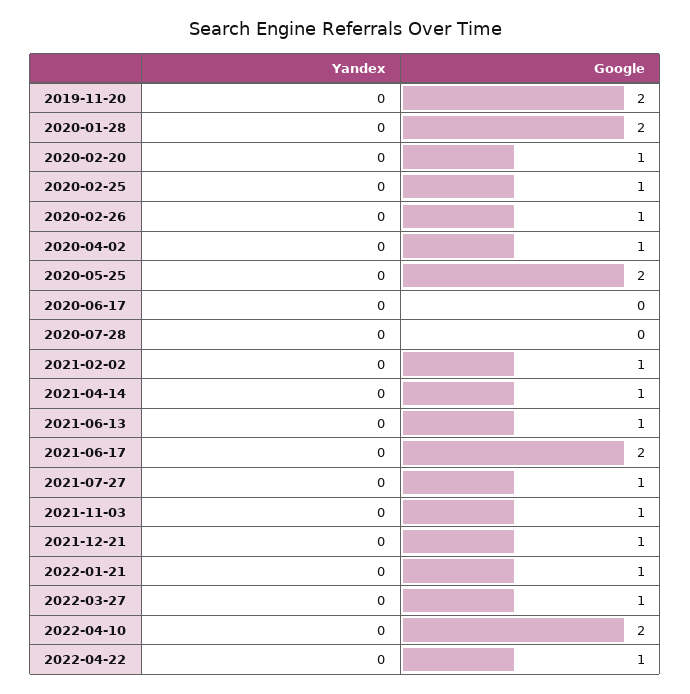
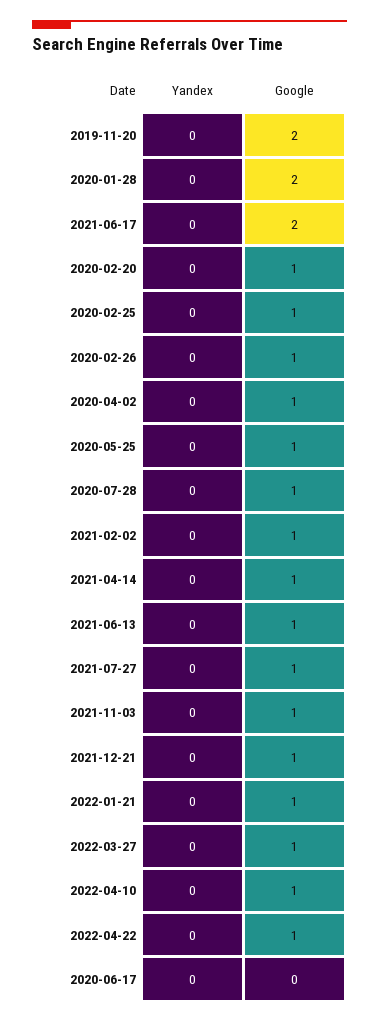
Google, 2020-05-25: 2 -> 1
Google, 2020-07-28: 0 -> 1
Google, 2022-04-10: 2 -> 1

